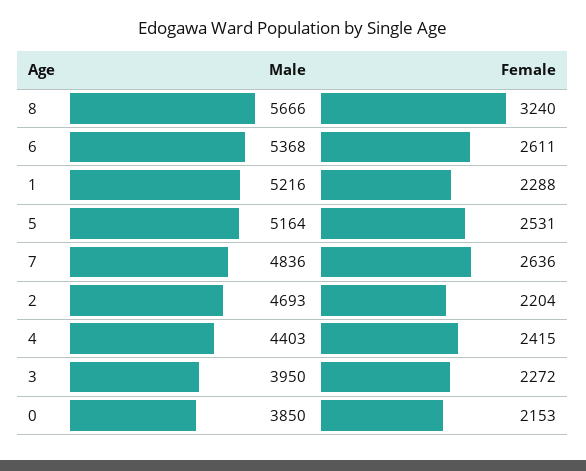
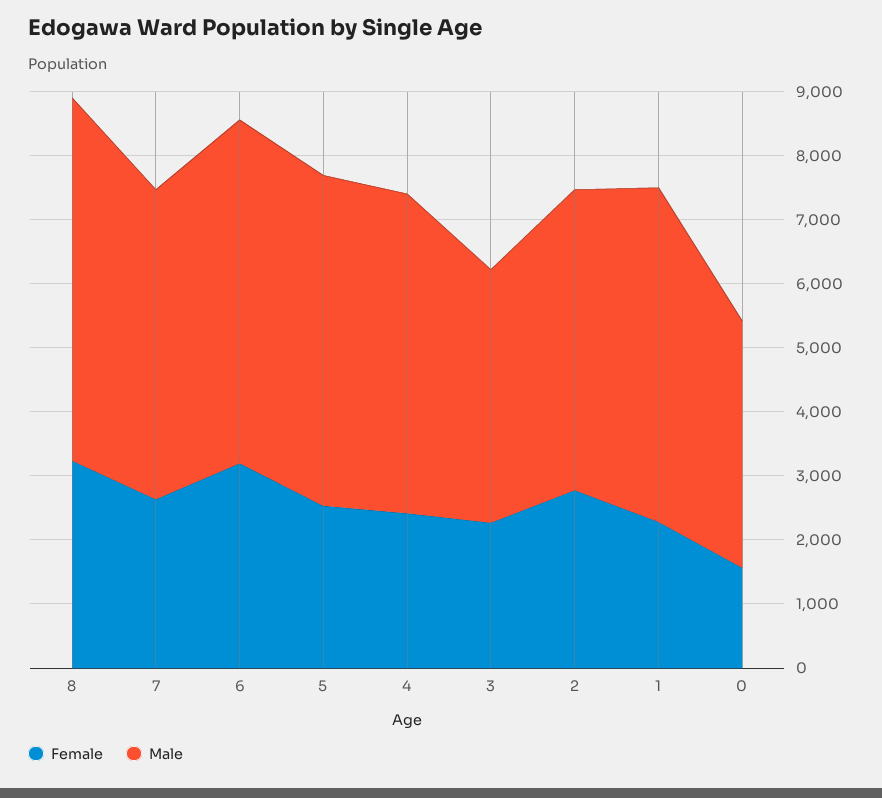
Female, 6: 2611 -> 3200
Female, 2: 2204 -> 2800
Male, 4: 4403 -> 5000
Female, 0: 2153 -> 1600

